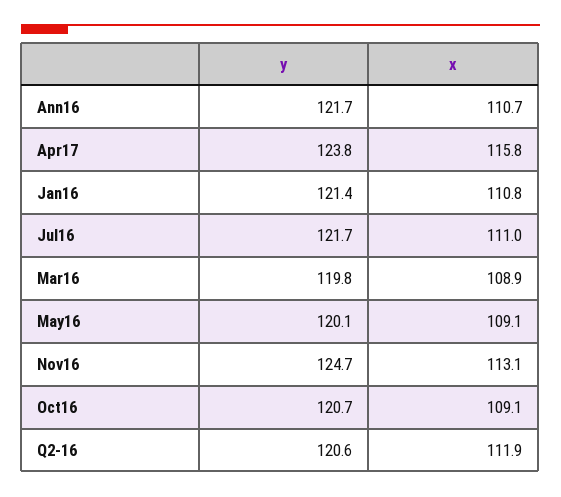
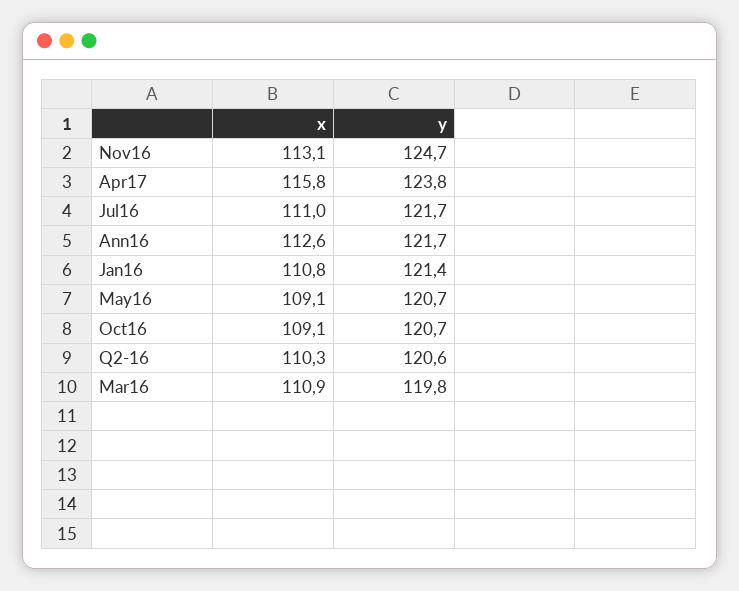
x, Ann16: 110.7 -> 112.6
x, Mar16: 108.9 -> 110.9
y, May16: 120.1 -> 120.7
x, Q2-16: 111.9 -> 110.3

